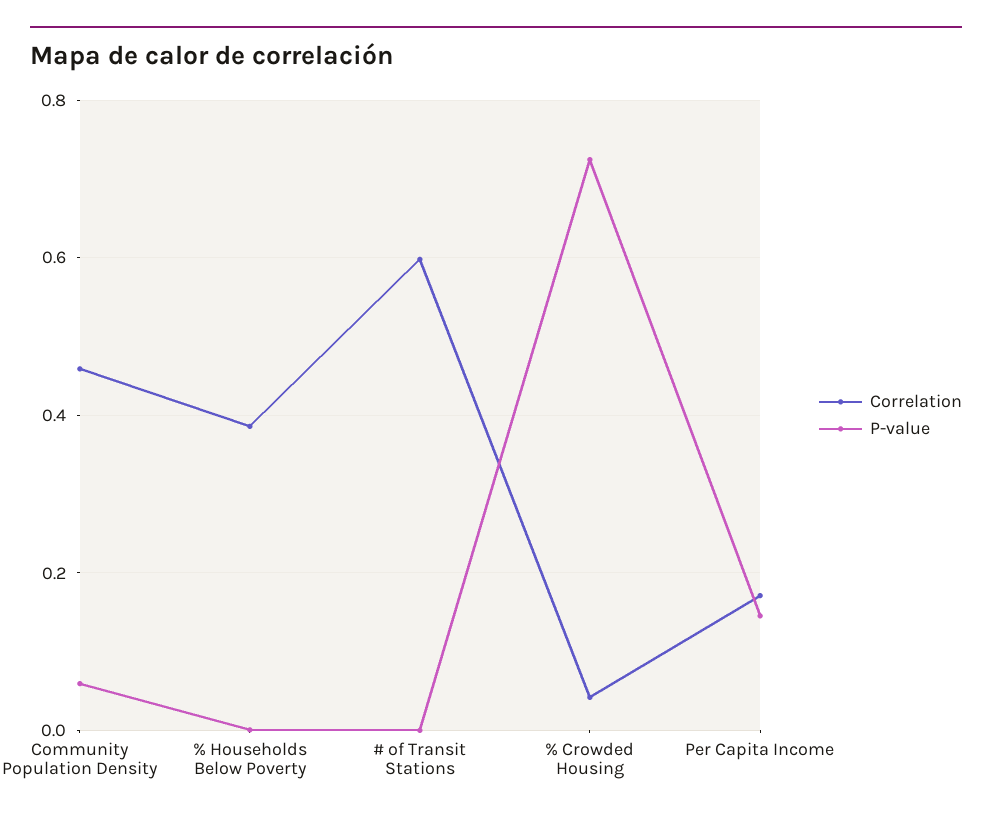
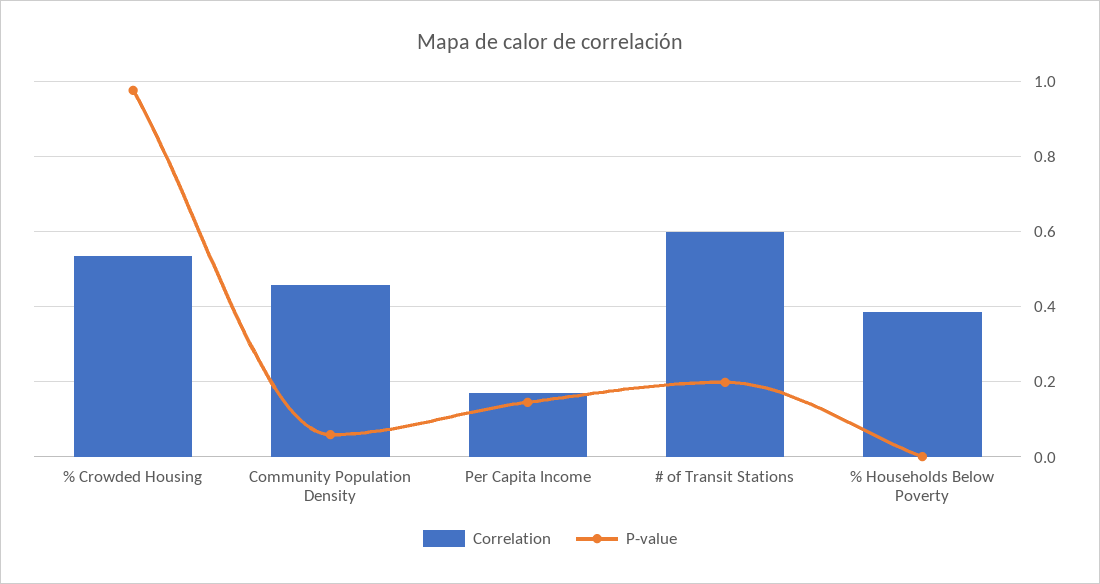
P-value, # of Transit Stations: 0 -> 0.2
Correlation, % Crowded Housing: 0.04 -> 0.54
P-value, % Crowded Housing: 0.72 -> 0.98

